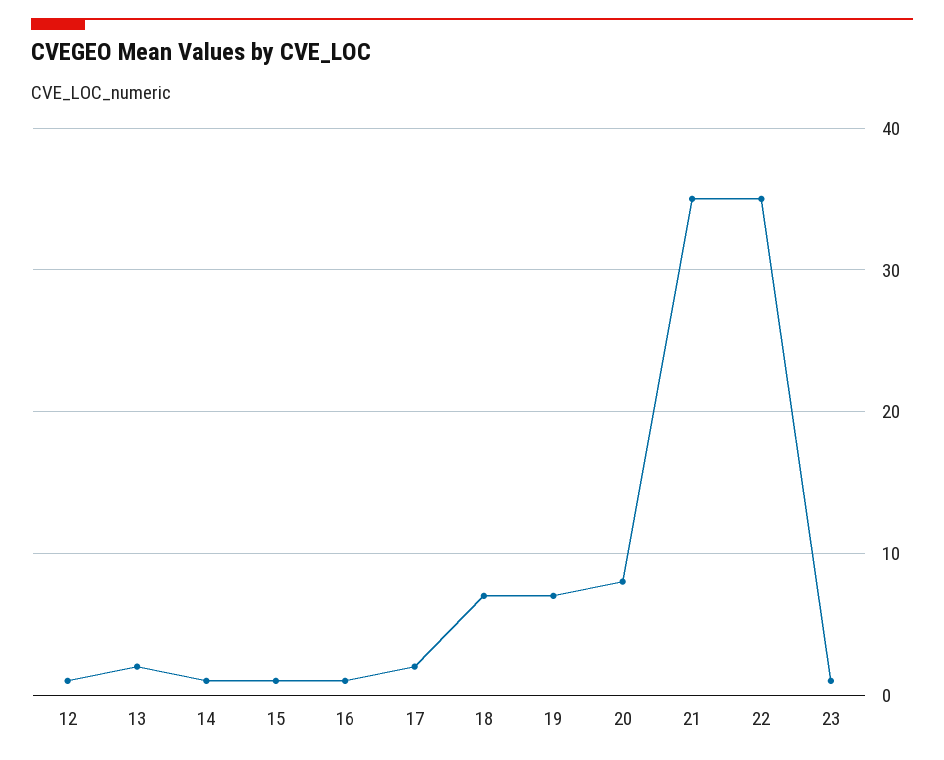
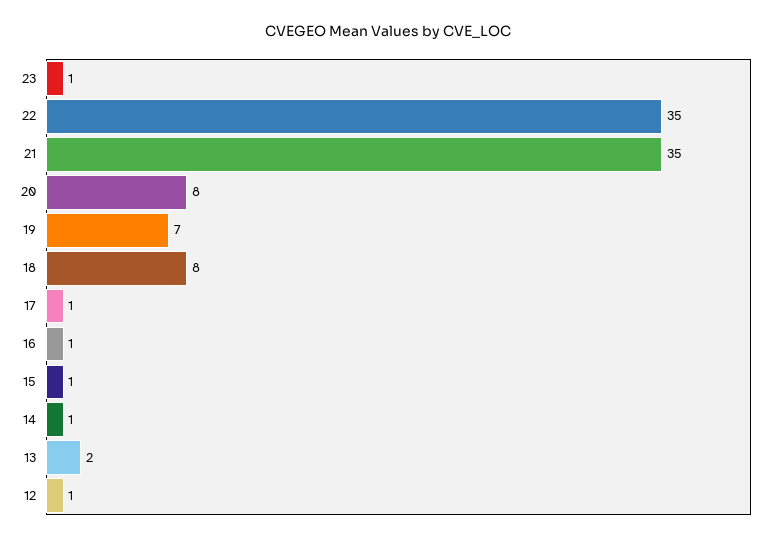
17: 2 -> 1
18: 7 -> 8

